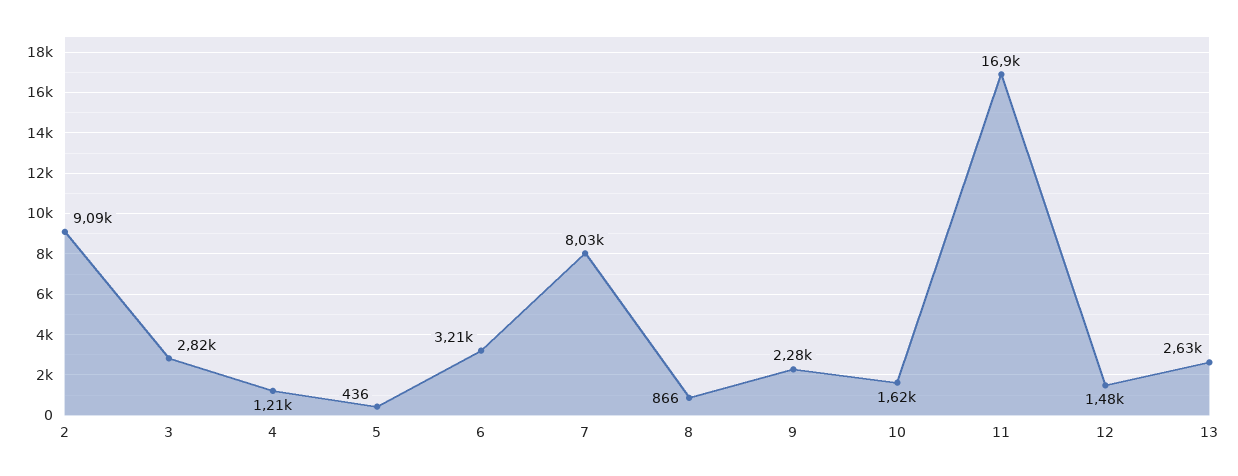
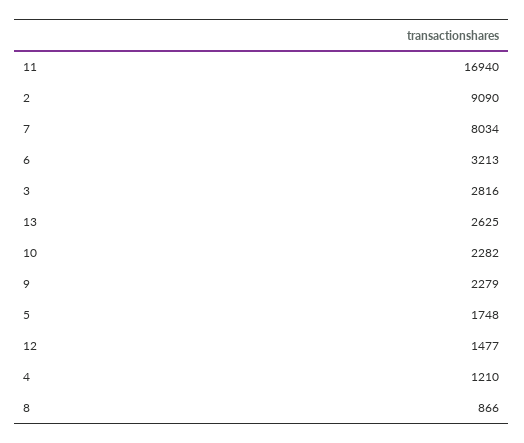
5: 436 -> 1748
10: 1620 -> 2282

